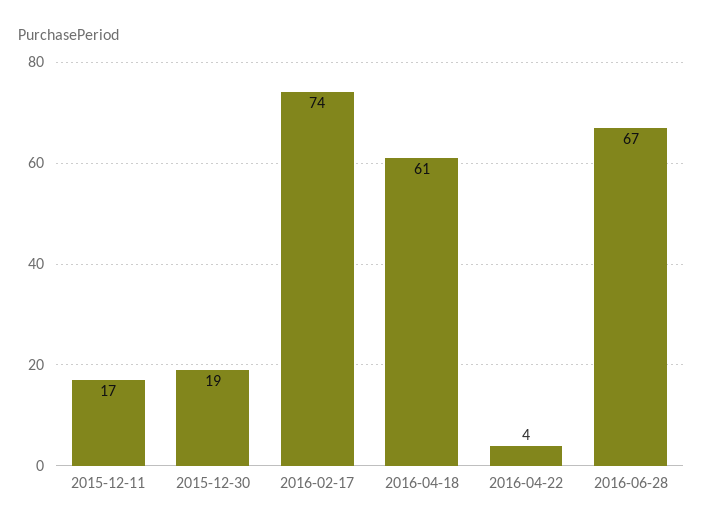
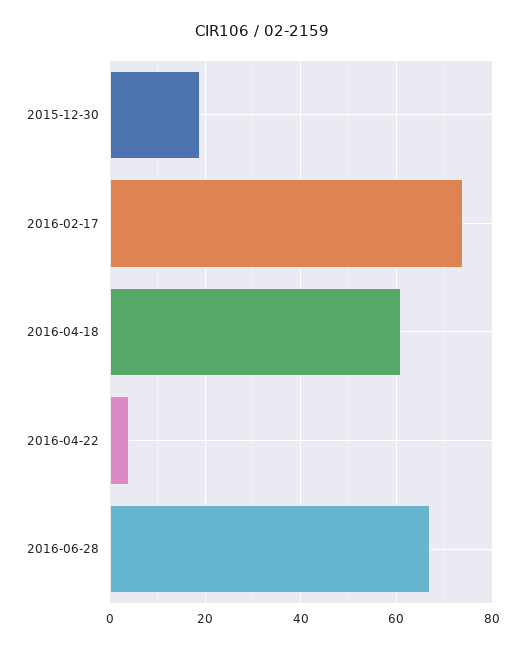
2015-12-11: 17 -> none

